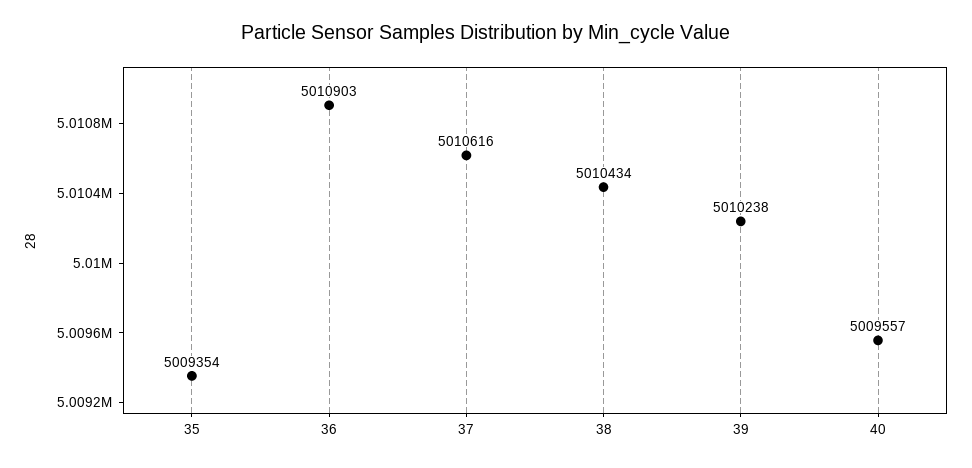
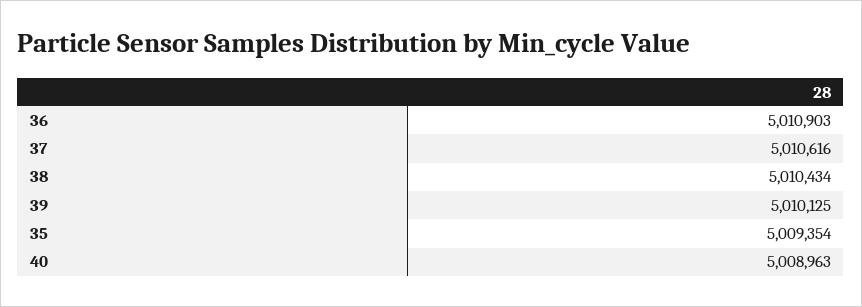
39: 5010238 -> 5010125
40: 5009557 -> 5008963

